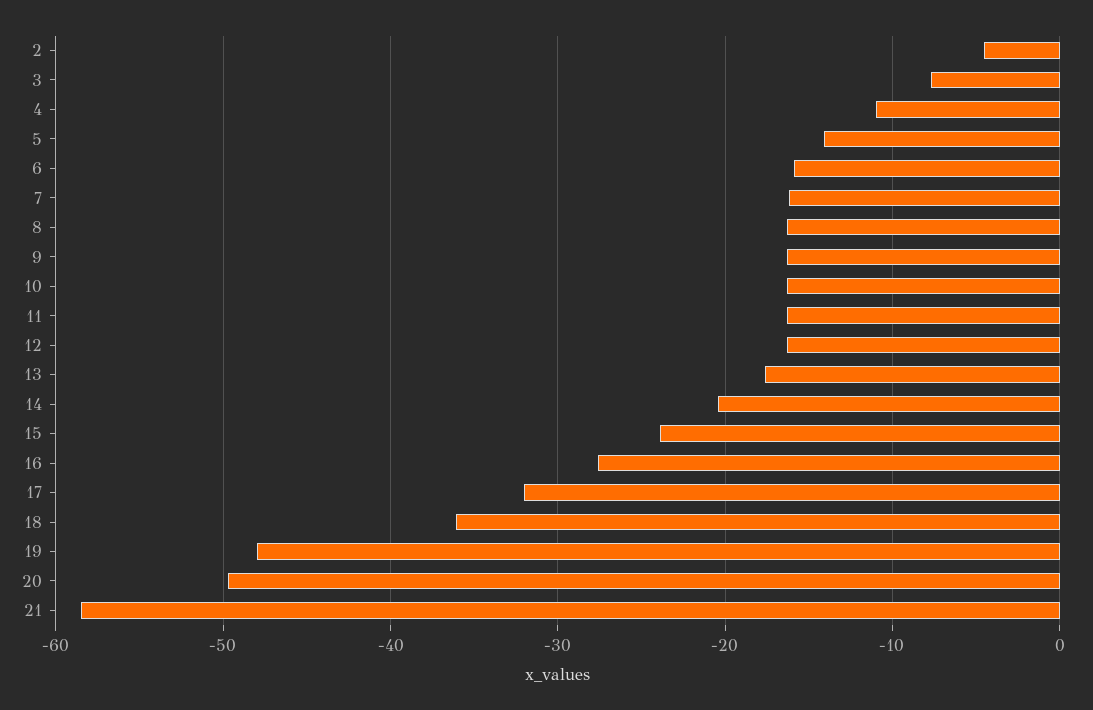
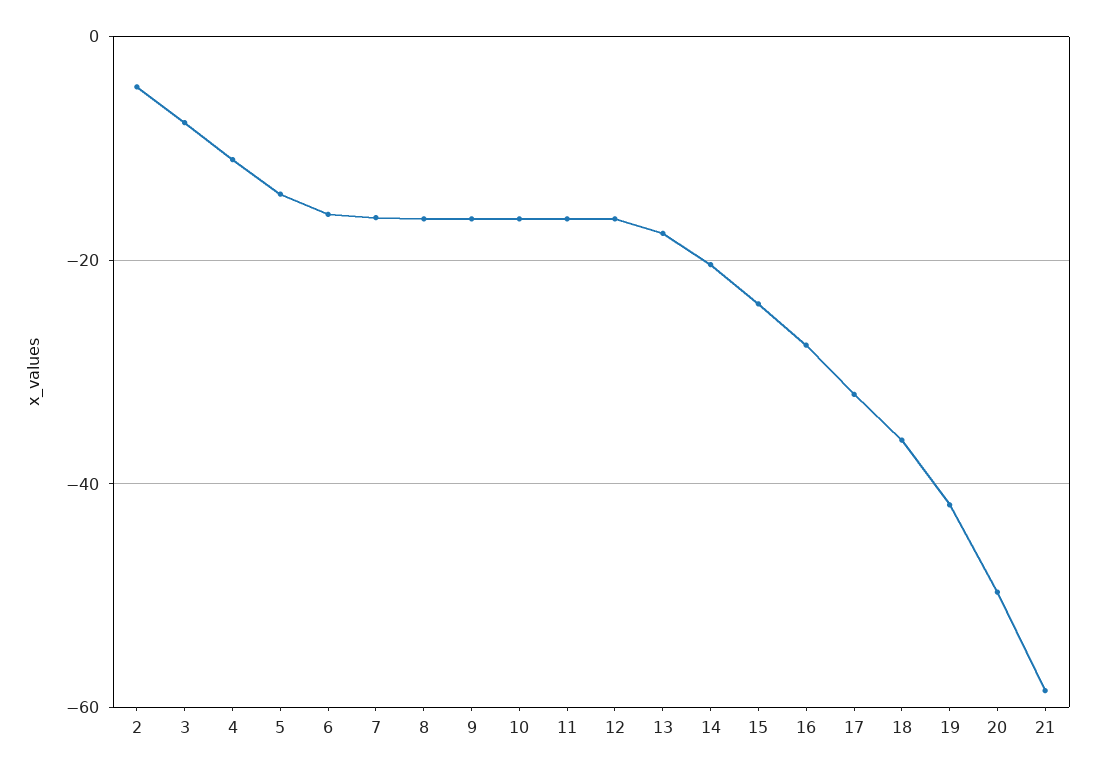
19: -48 -> -42

